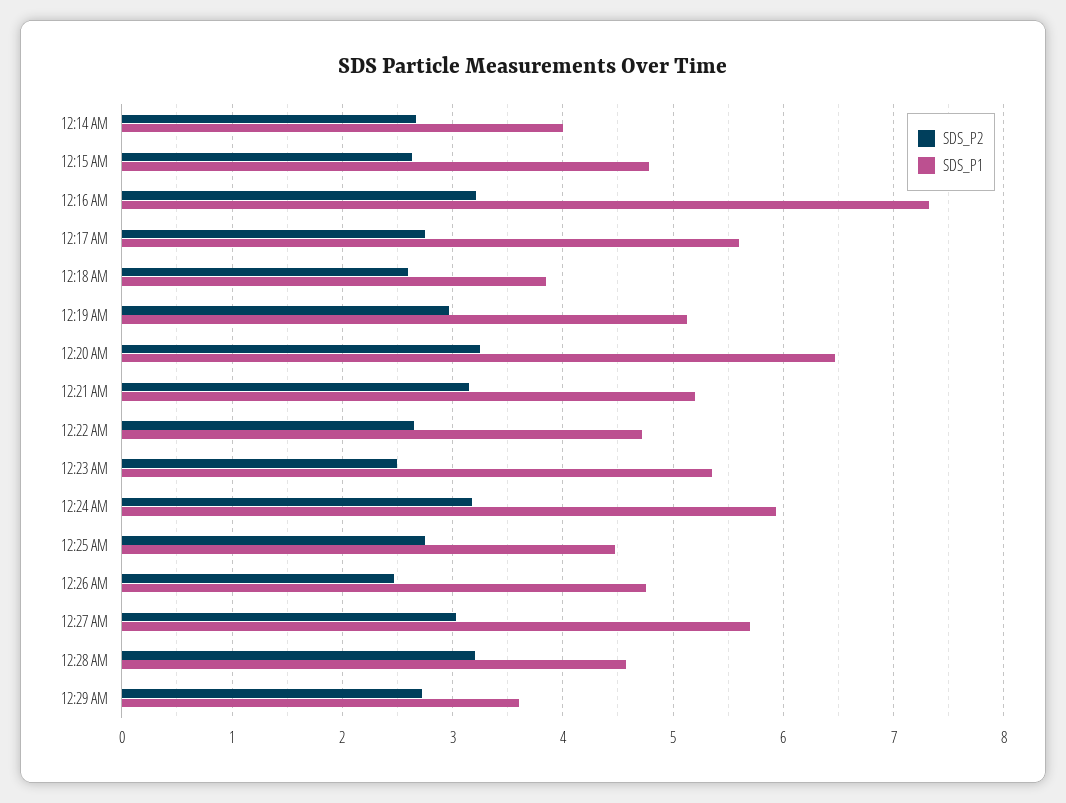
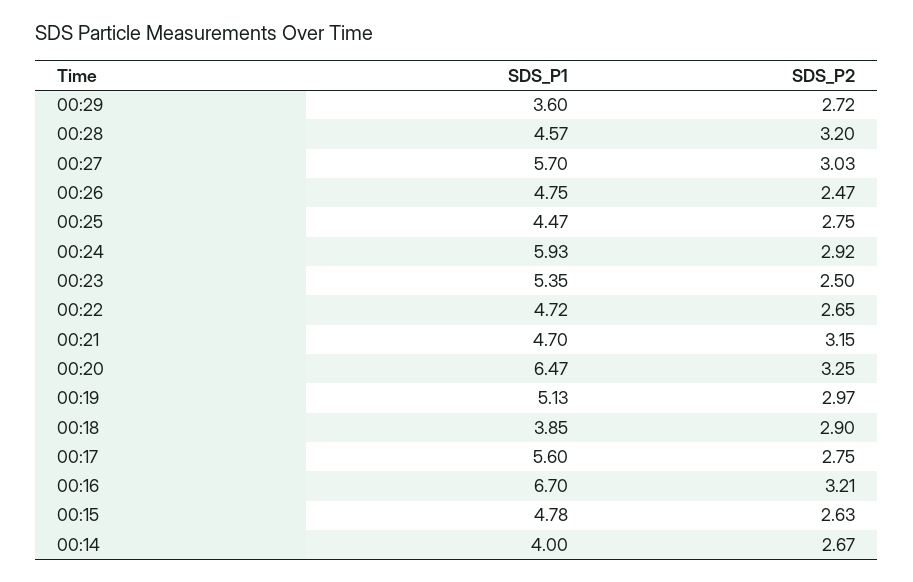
SDS_P1, 12:16 AM: 7.3 -> 6.7
SDS_P2, 12:18 AM: 2.6 -> 2.9
SDS_P1, 12:21 AM: 5.2 -> 4.7
SDS_P2, 12:24 AM: 3.2 -> 2.92

